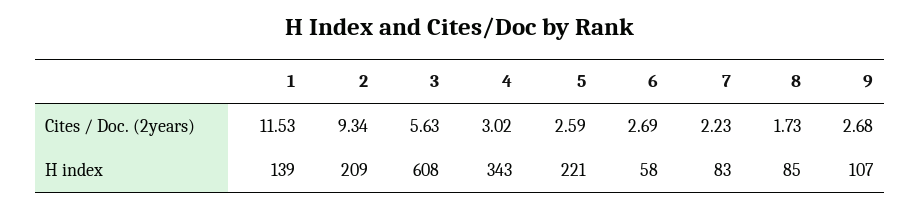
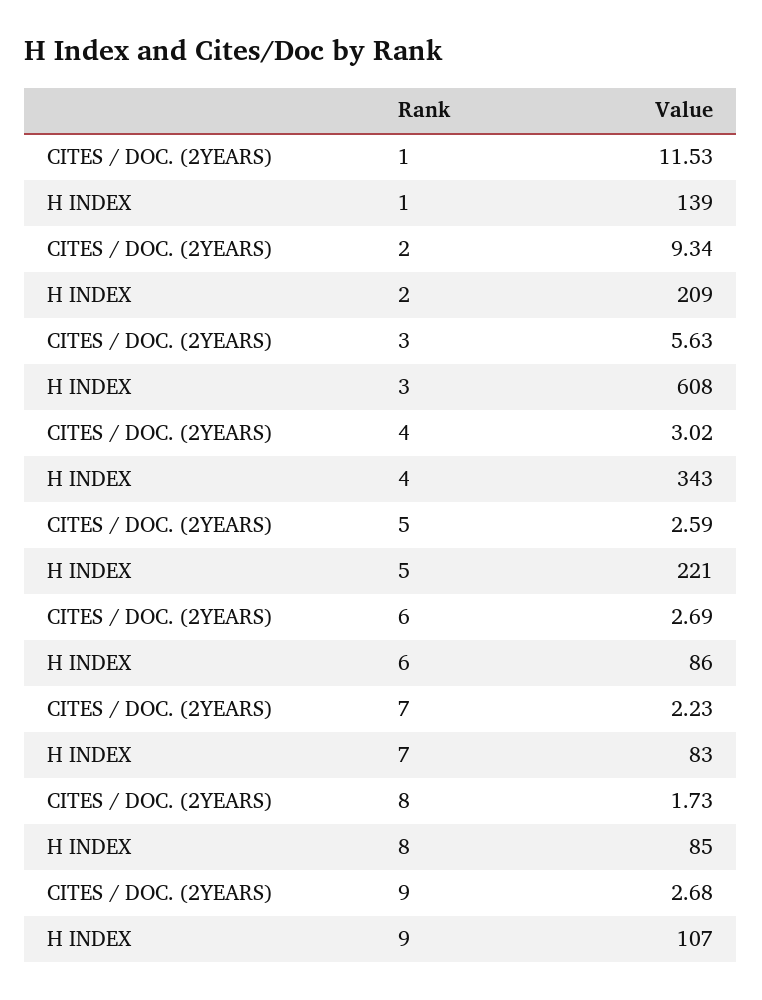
6, H index: 58 -> 86

